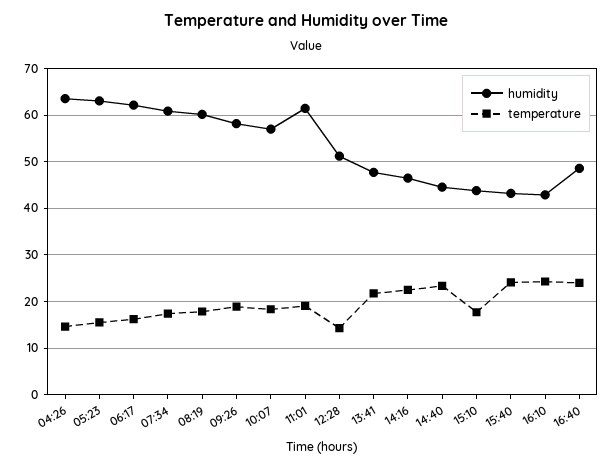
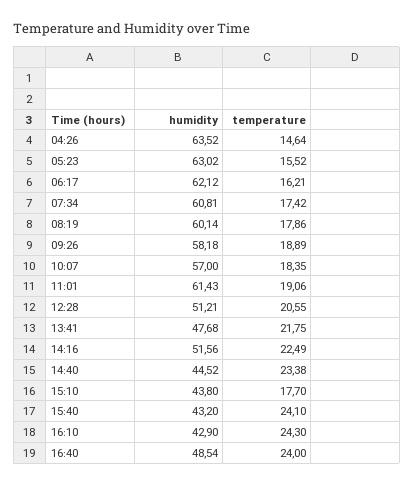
temperature, 12:28: 14 -> 20.55
humidity, 14:16: 46 -> 51.56

